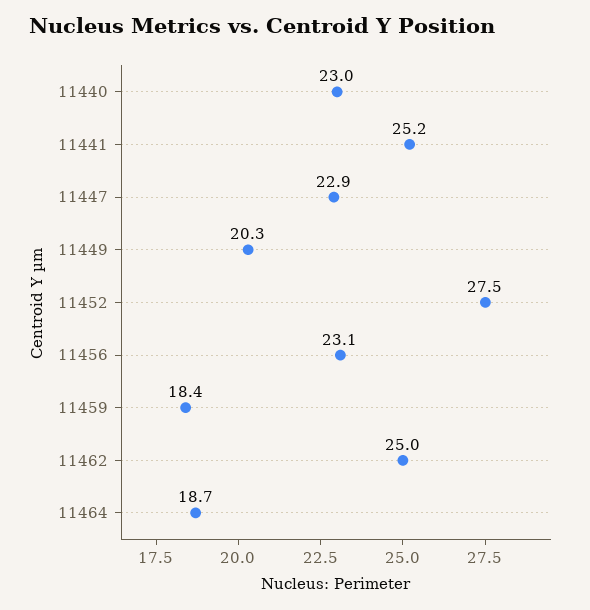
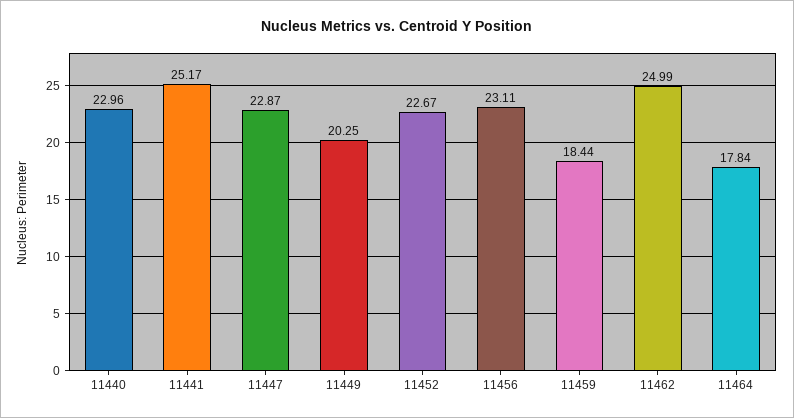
11452: 27.5 -> 22.67
11464: 18.7 -> 17.84

